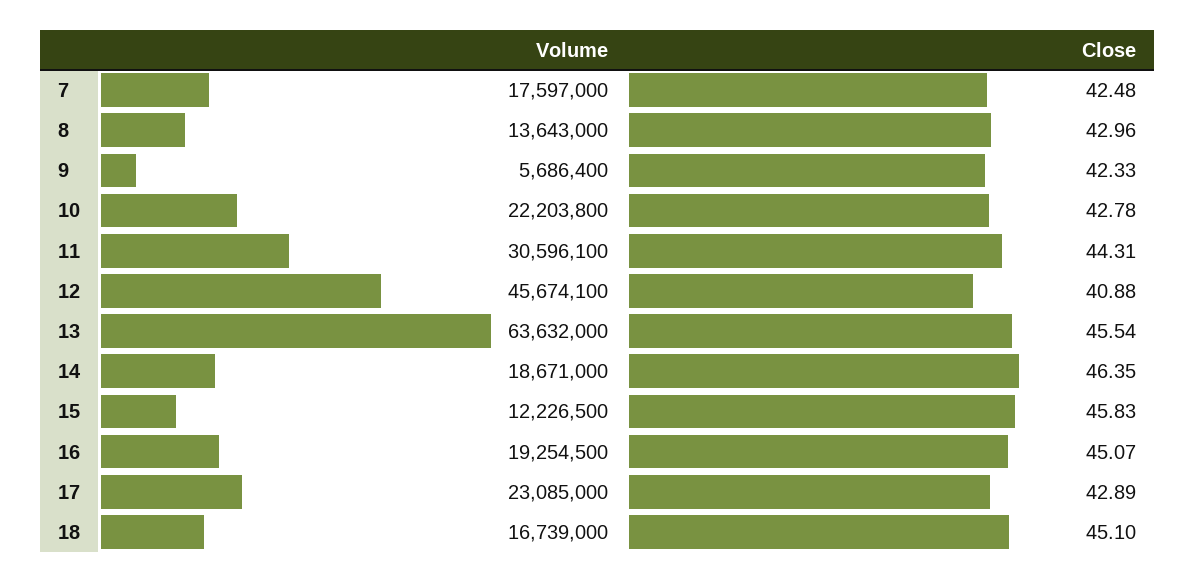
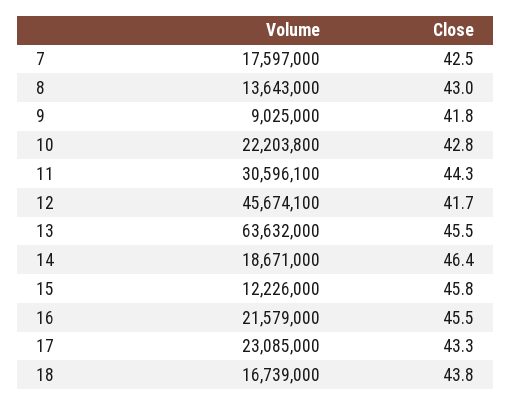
Volume, 9: 5686400 -> 9025000
Close, 9: 42.33 -> 41.8
Close, 12: 40.88 -> 41.7
Volume, 15: 12226500 -> 12226000
Volume, 16: 19254500 -> 21579000
Close, 16: 45.07 -> 45.5
Close, 17: 42.89 -> 43.3
Close, 18: 45.1 -> 43.8

